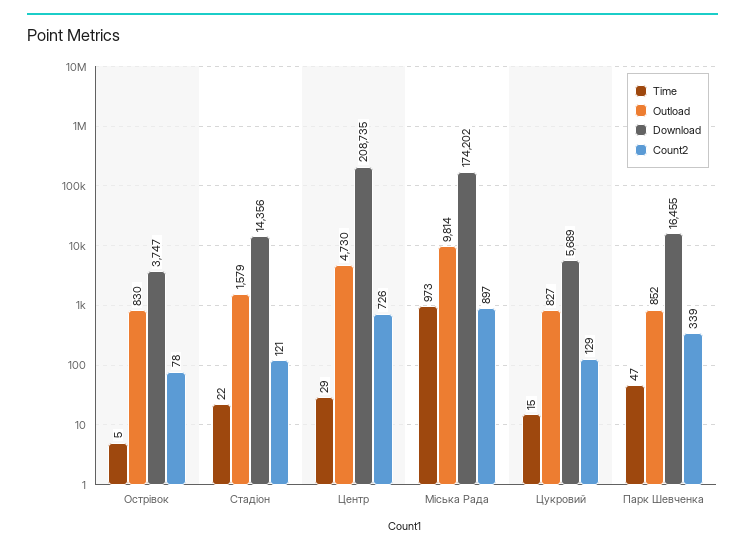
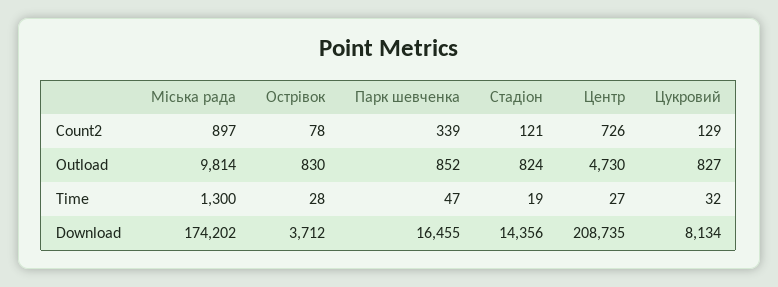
Time, Острівок: 5 -> 28
Download, Острівок: 3747 -> 3712
Time, Стадіон: 22 -> 19
Outload, Стадіон: 1579 -> 824
Time, Центр: 29 -> 27
Time, Міська Рада: 973 -> 1300
Time, Цукровий: 15 -> 32
Download, Цукровий: 5689 -> 8134

